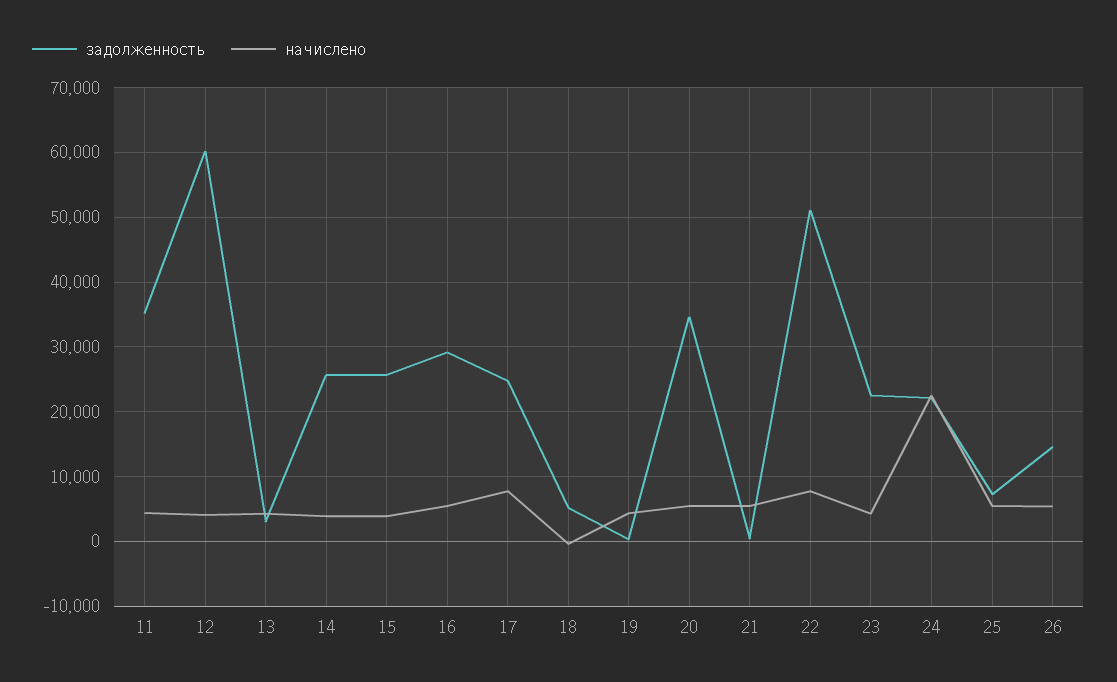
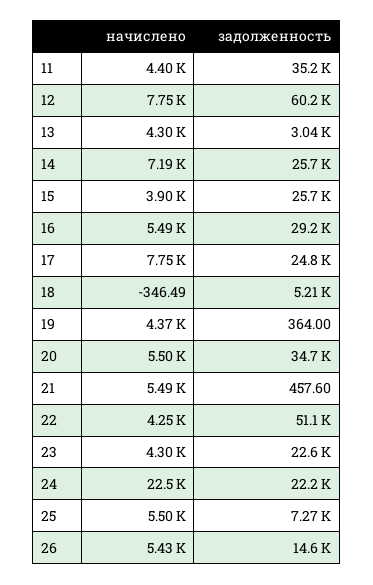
начислено, 12: 4000 -> 7750
начислено, 14: 4000 -> 7190
начислено, 22: 8000 -> 4250

